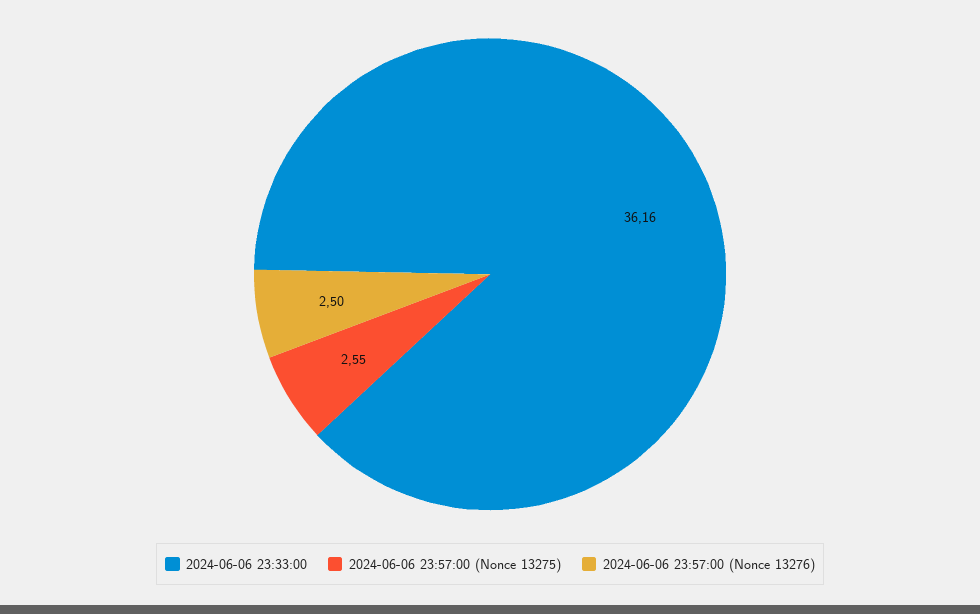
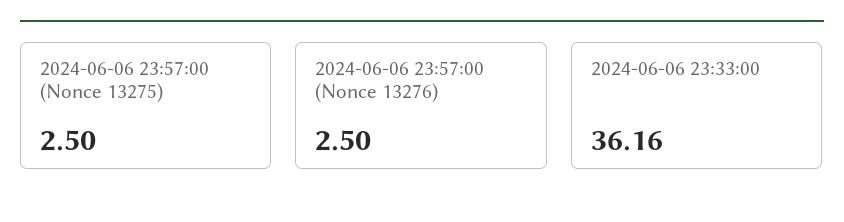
2024-06-06 23:57:00 (Nonce 13275): 2.55 -> 2.5

